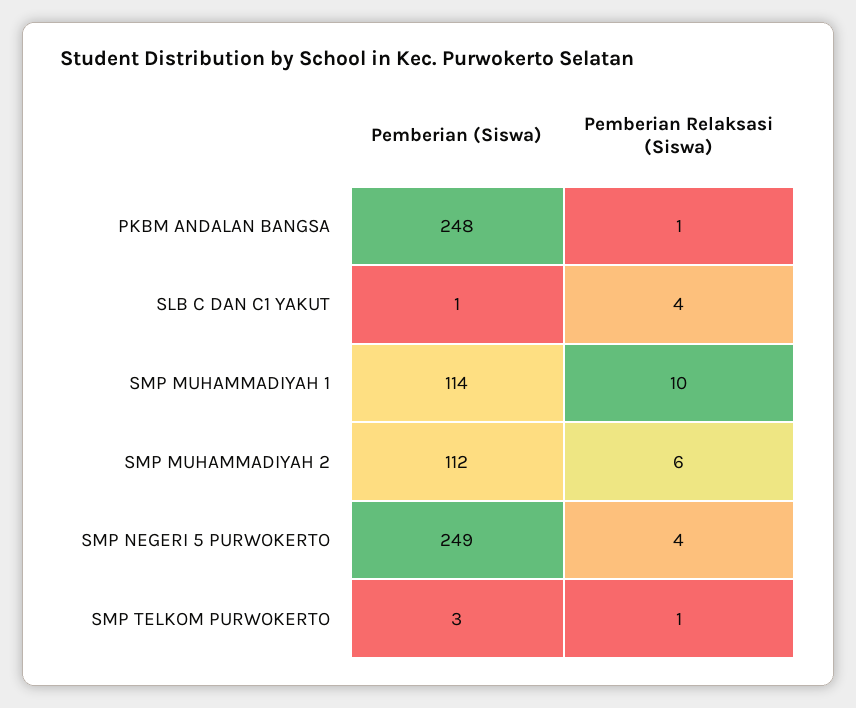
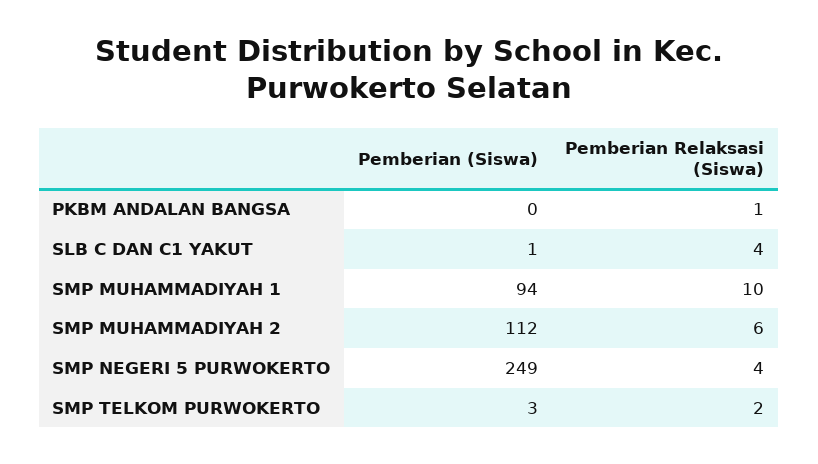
Pemberian (Siswa), PKBM ANDALAN BANGSA: 248 -> 0
Pemberian (Siswa), SMP MUHAMMADIYAH 1: 114 -> 94
Pemberian Relaksasi (Siswa), SMP TELKOM PURWOKERTO: 1 -> 2

